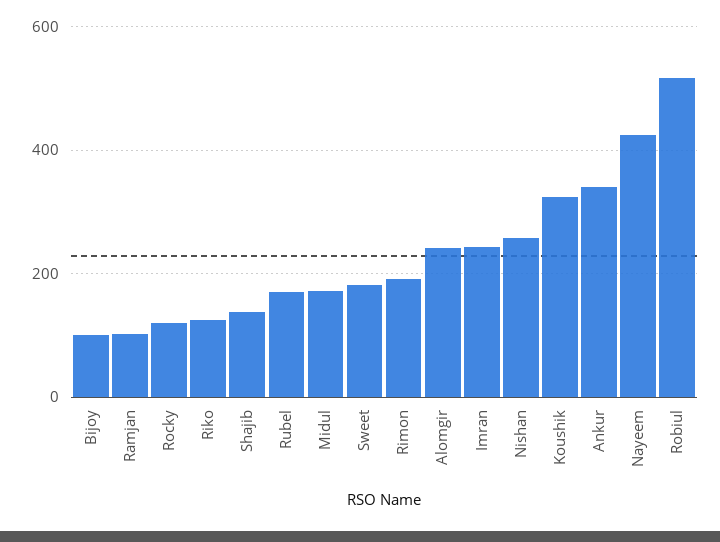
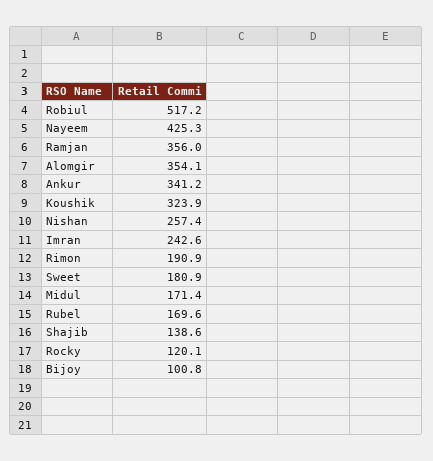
Ramjan: 100 -> 356
Riko: 120 -> none
Alomgir: 240 -> 354.1

